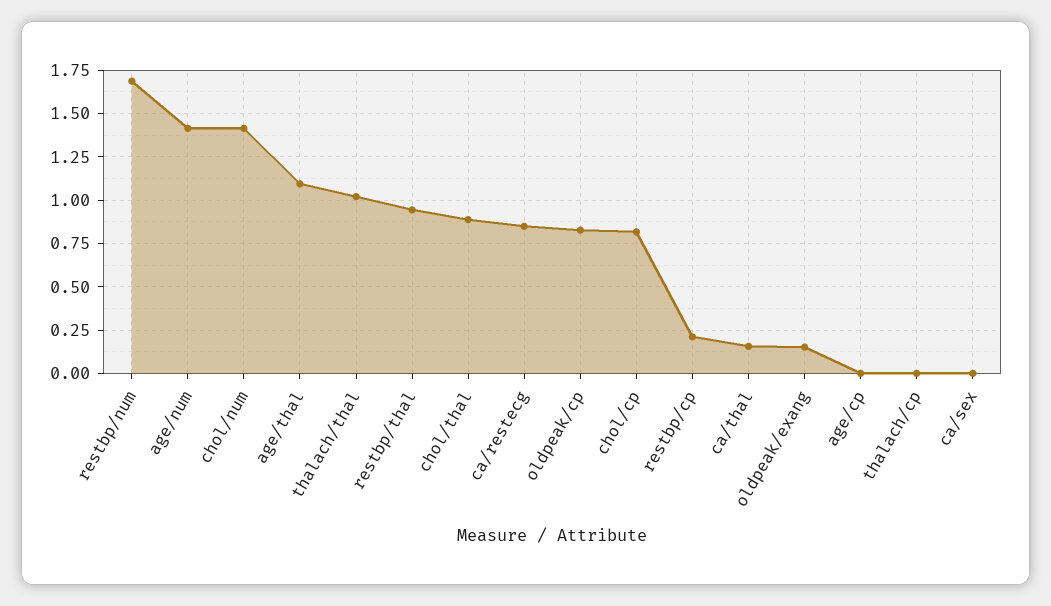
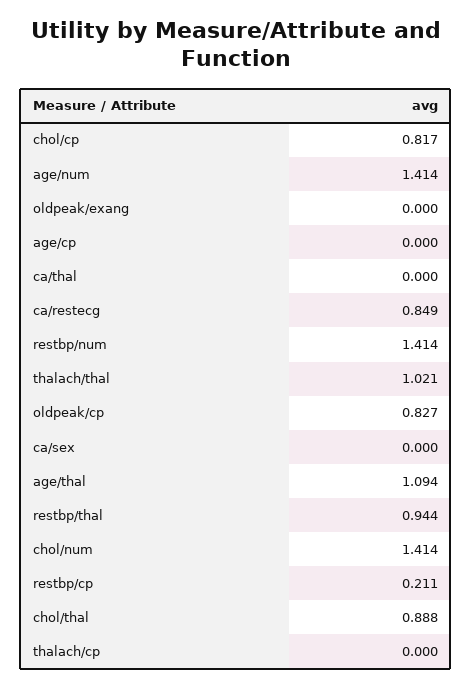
restbp/num: 1.7 -> 1.414
ca/thal: 0.15 -> 0
oldpeak/exang: 0.15 -> 0

